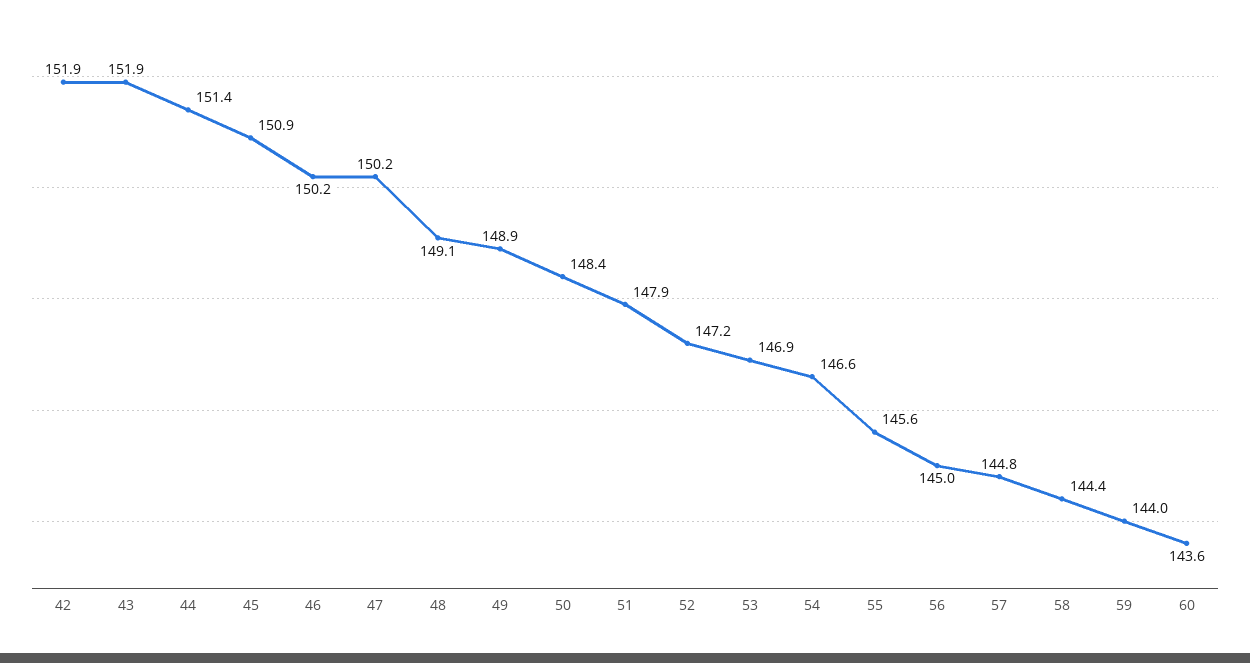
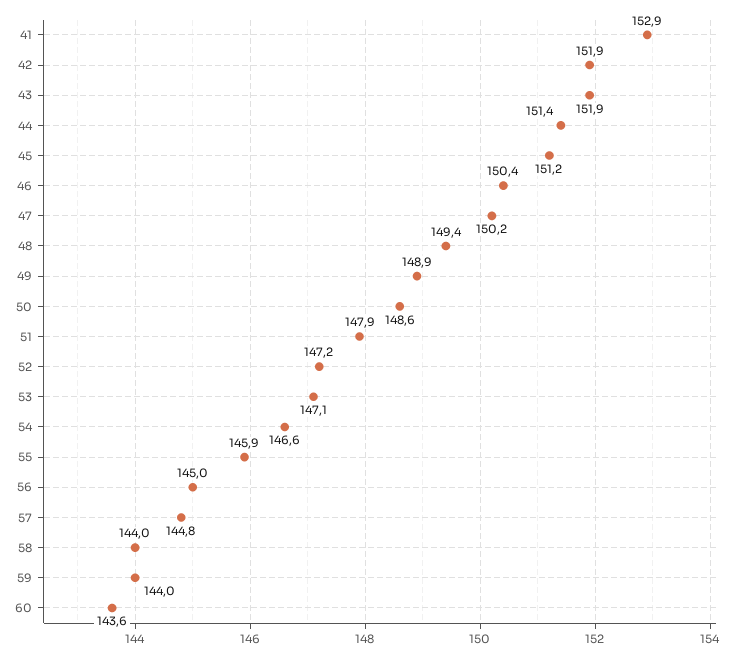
45: 150.9 -> 151.2
46: 150.2 -> 150.4
48: 149.1 -> 149.4
50: 148.4 -> 148.6
53: 146.9 -> 147.1
55: 145.6 -> 145.9
58: 144.4 -> 144
41: none -> 152.9

